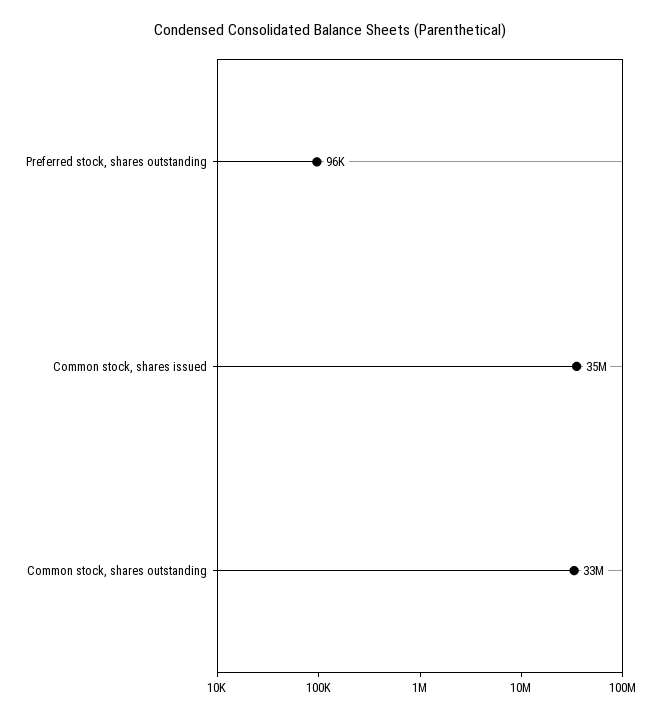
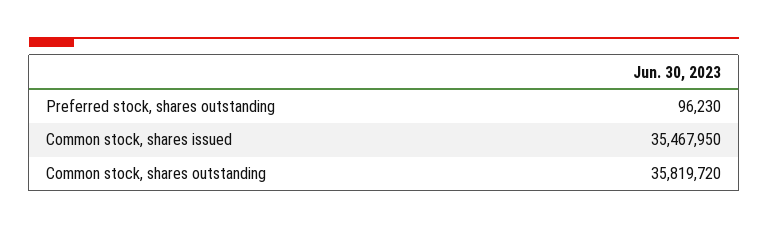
Common stock, shares outstanding: 33000000 -> 35819720

